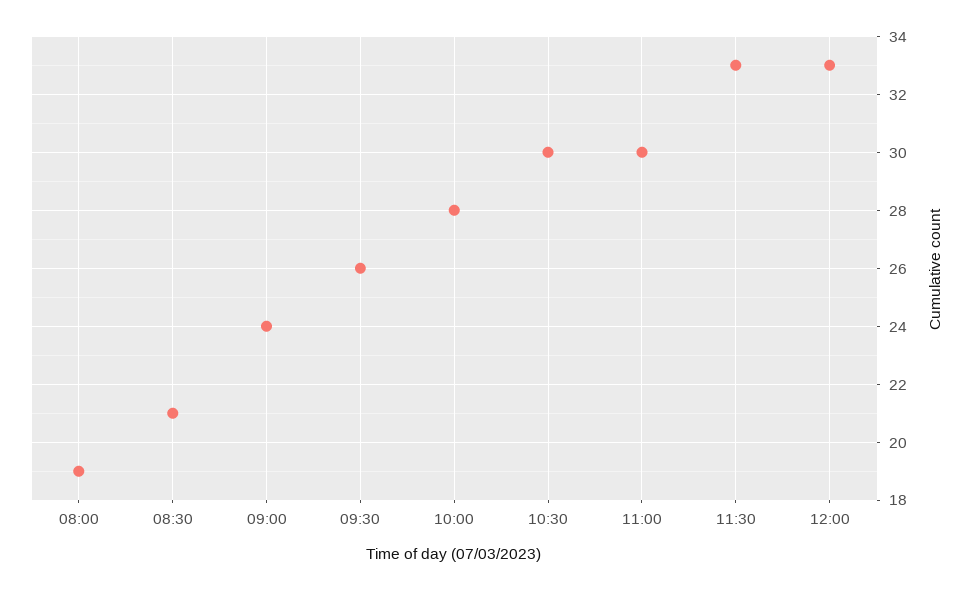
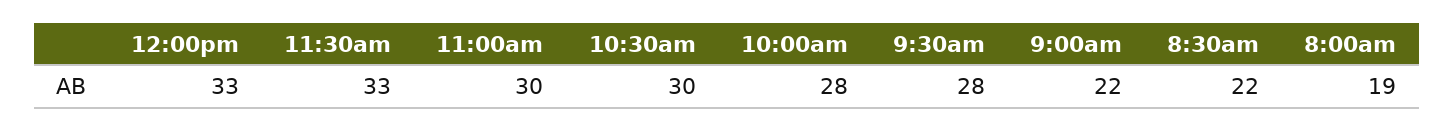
08:30: 21 -> 22
09:00: 24 -> 22
09:30: 26 -> 28

